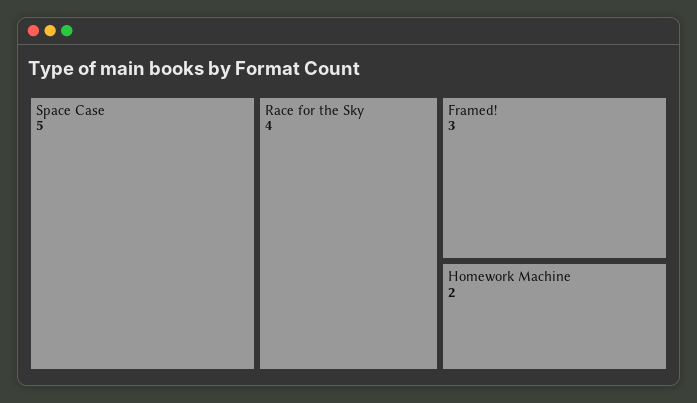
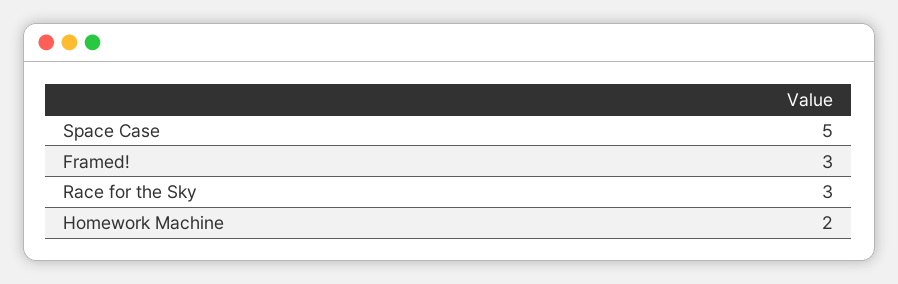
Race for the Sky: 4 -> 3

